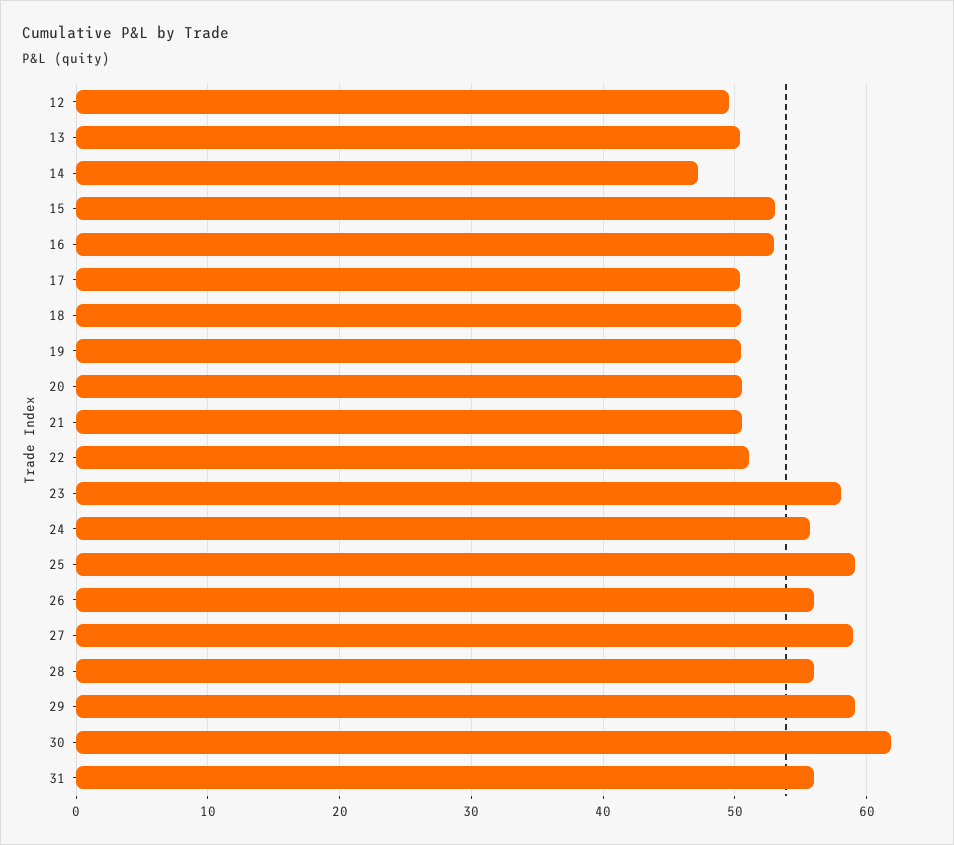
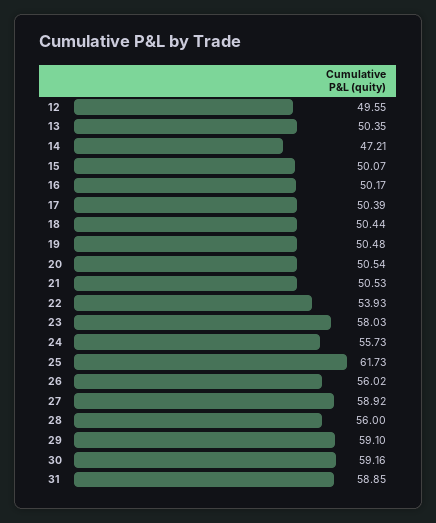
15: 53 -> 50.07
16: 53 -> 50.17
22: 51 -> 53.93
25: 59 -> 61.73
30: 62 -> 59.16
31: 56 -> 58.85

